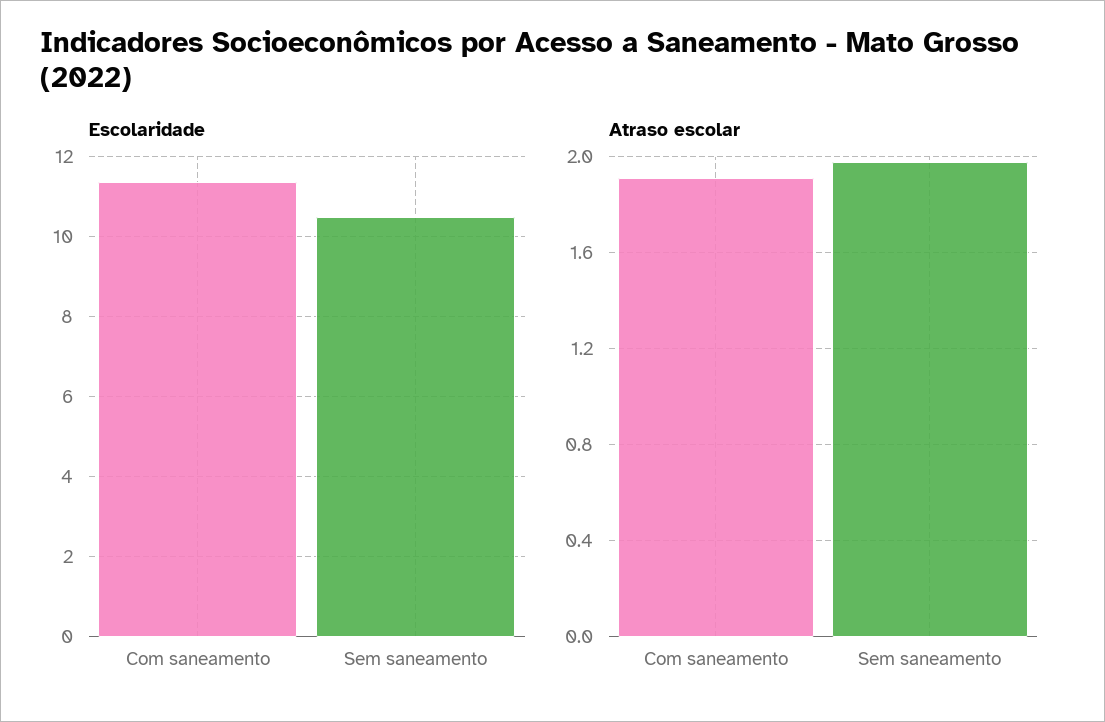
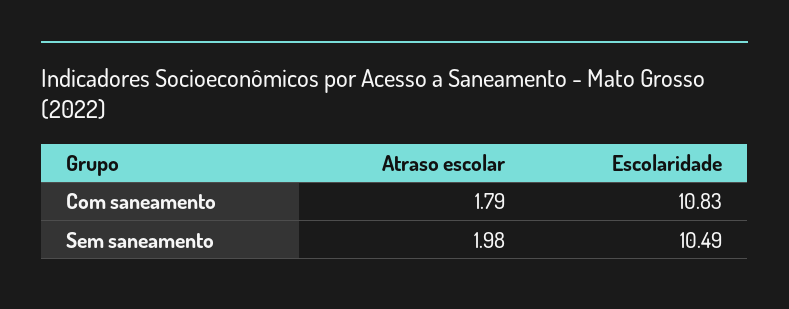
Escolaridade, Com saneamento: 11.4 -> 10.83
Atraso escolar, Com saneamento: 1.9 -> 1.79

